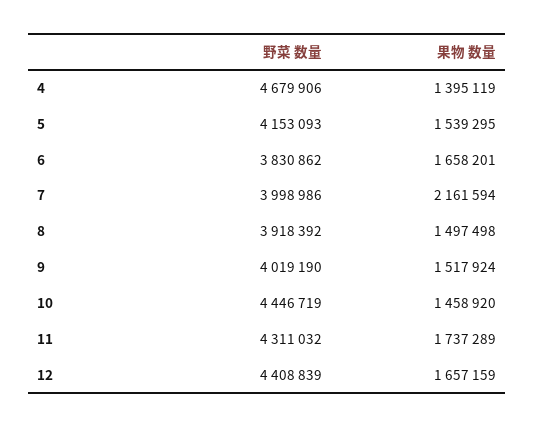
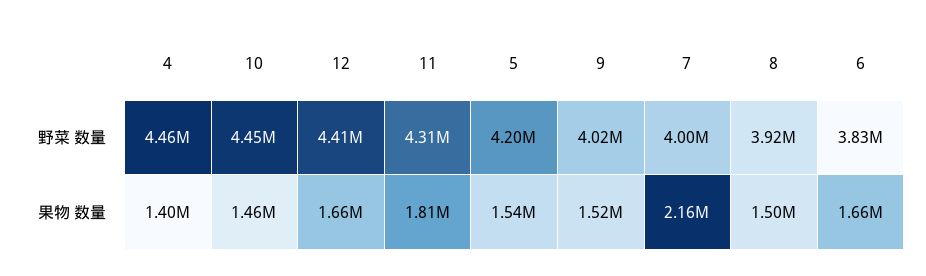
野菜 数量, 4: 4679906 -> 4460000
野菜 数量, 5: 4153093 -> 4200000
果物 数量, 11: 1737289 -> 1810000

